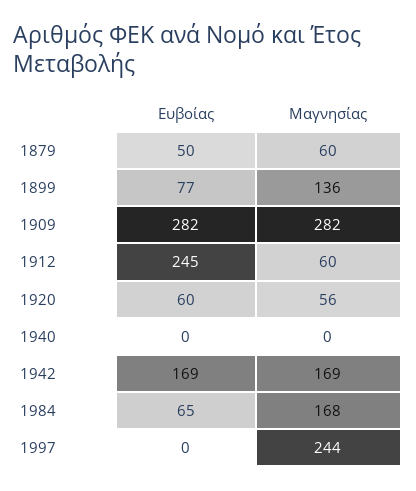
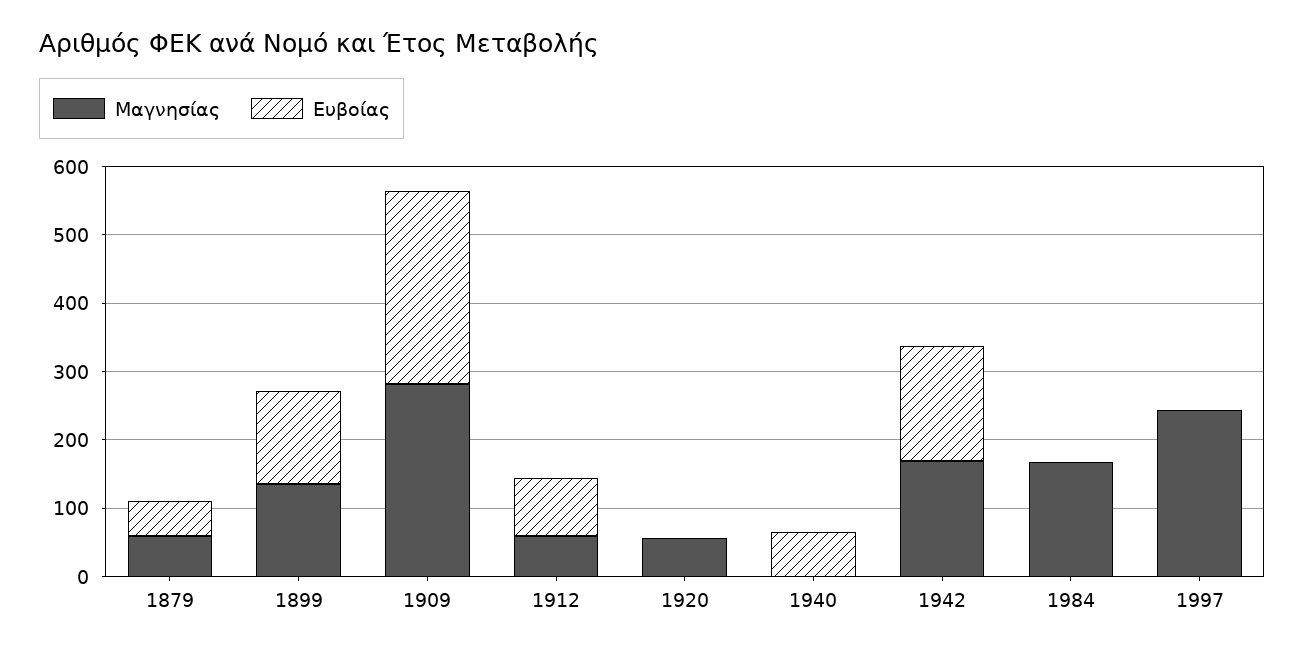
Ευβοίας, 1899: 77 -> 140
Ευβοίας, 1912: 245 -> 80
Ευβοίας, 1920: 60 -> 0
Ευβοίας, 1940: 0 -> 60
Ευβοίας, 1984: 65 -> 0

